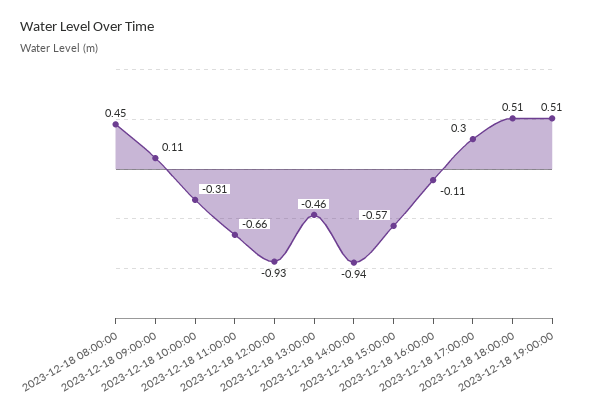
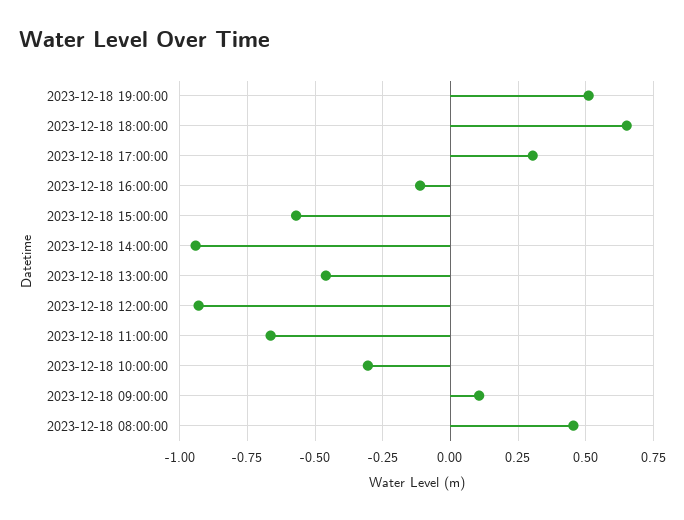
2023-12-18 18:00:00: 0.51 -> 0.65

